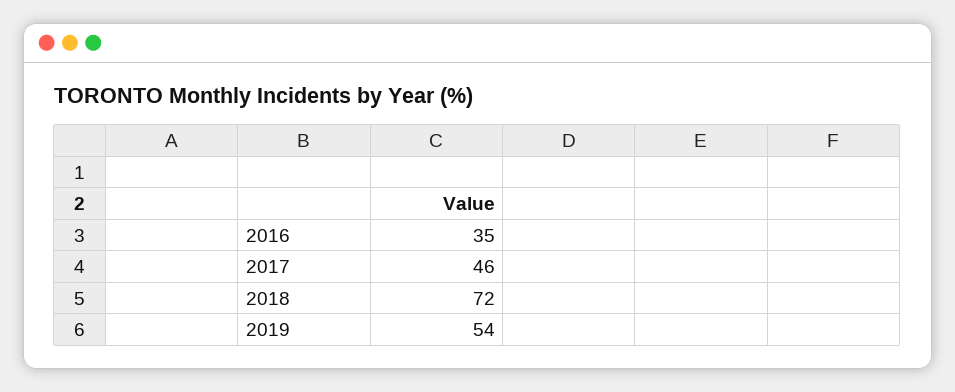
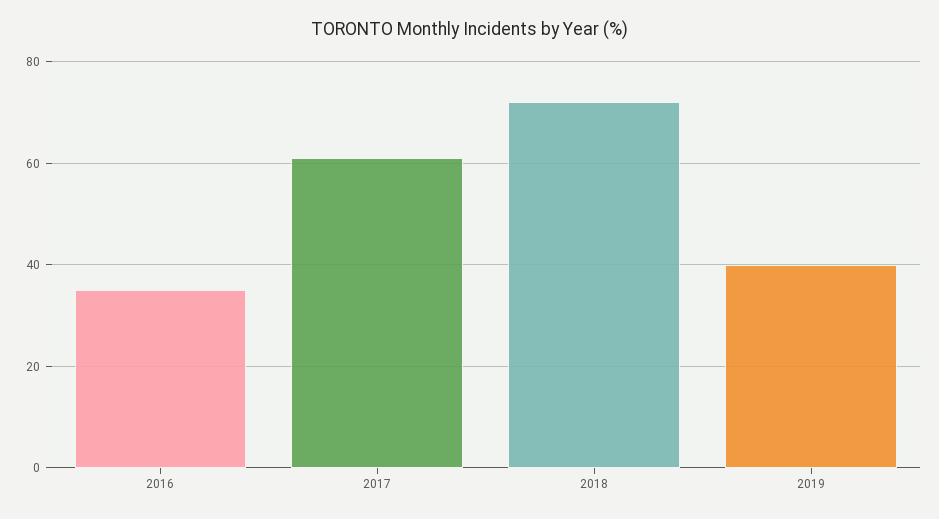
2017: 46 -> 60
2019: 54 -> 40

